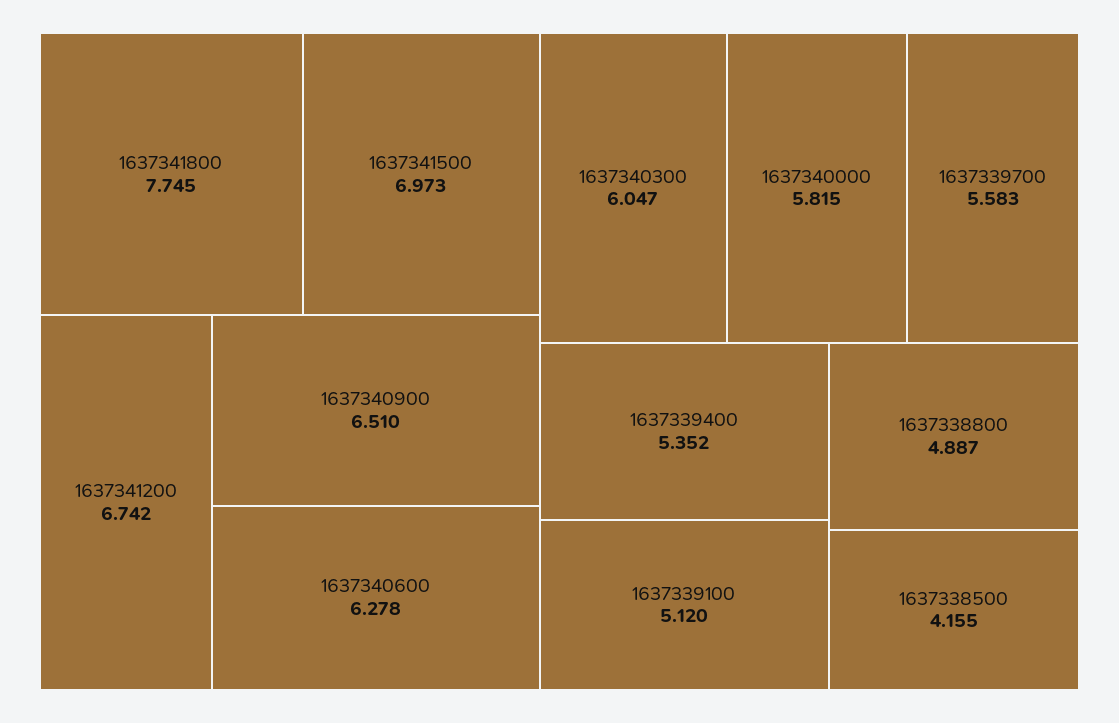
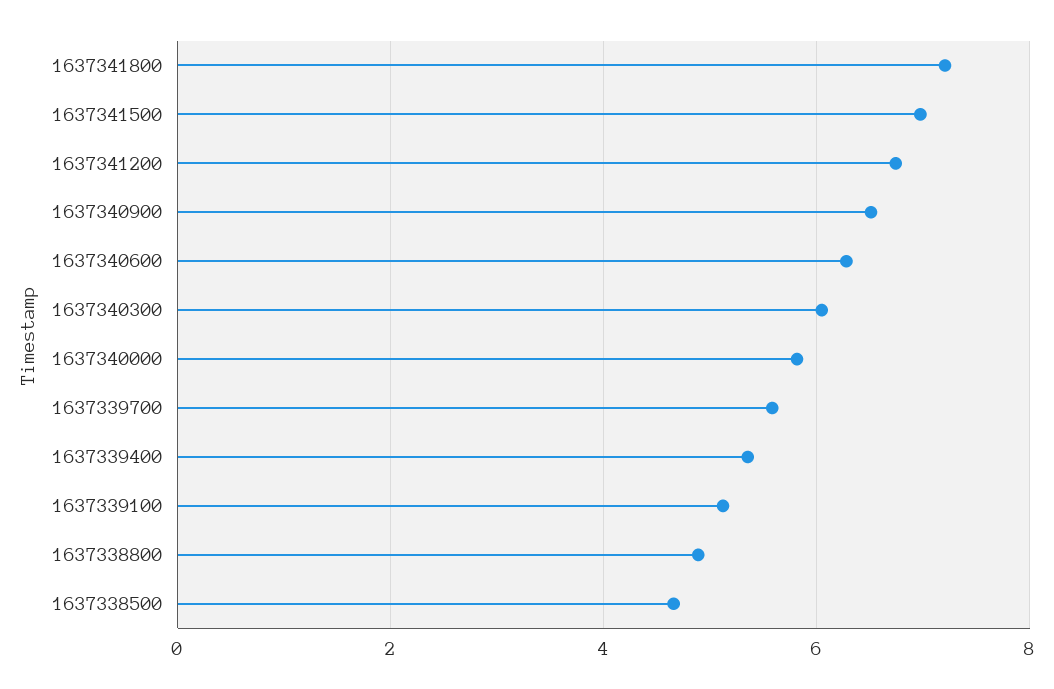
1637341800: 7.745 -> 7.2
1637338500: 4.155 -> 4.6

